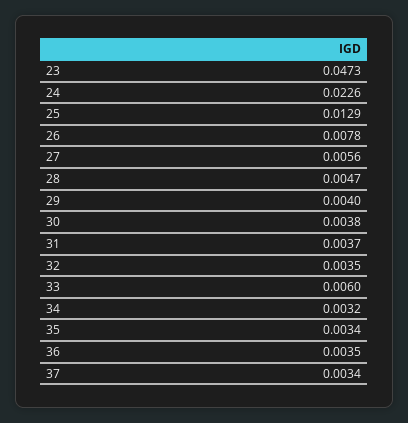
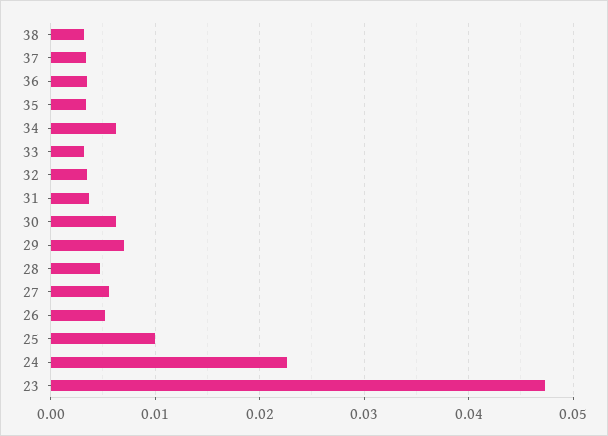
25: 0.0129 -> 0.01
26: 0.0078 -> 0.005
29: 0.004 -> 0.007
30: 0.0038 -> 0.006
33: 0.006 -> 0.003
34: 0.0032 -> 0.006
38: none -> 0.003

